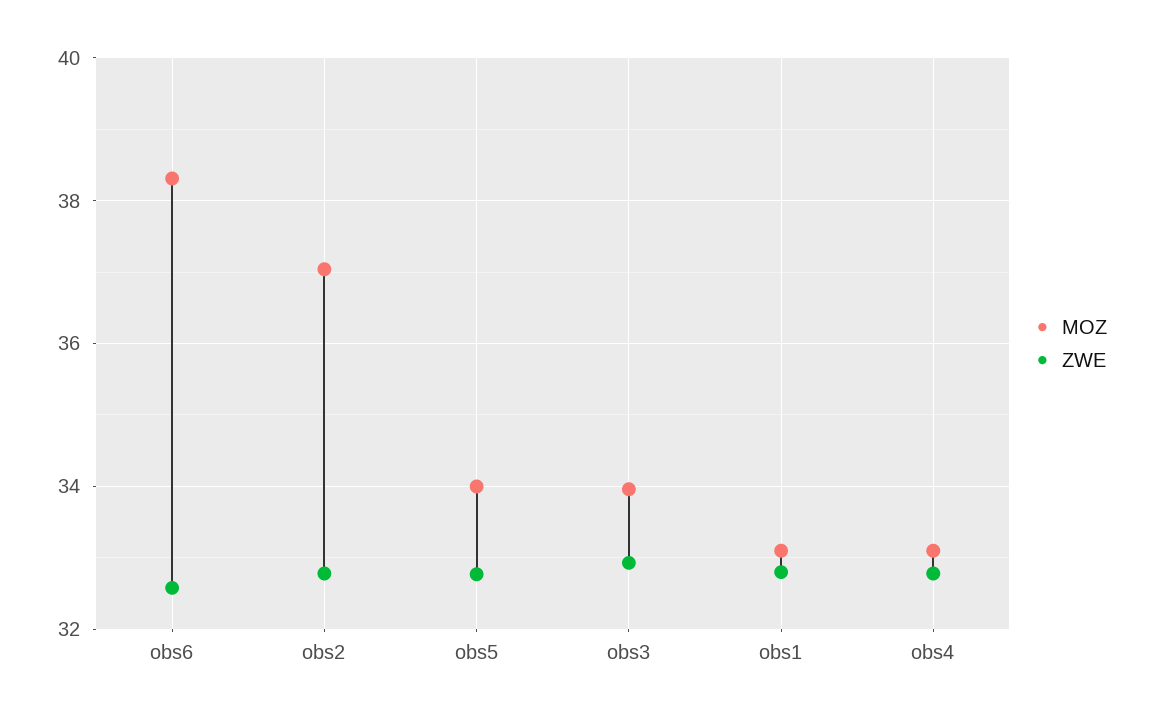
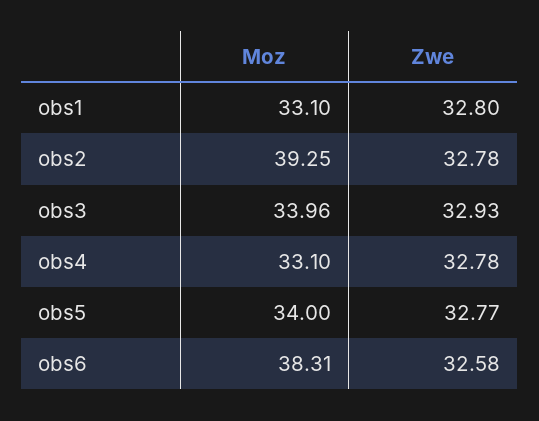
MOZ, obs2: 37 -> 39.25

